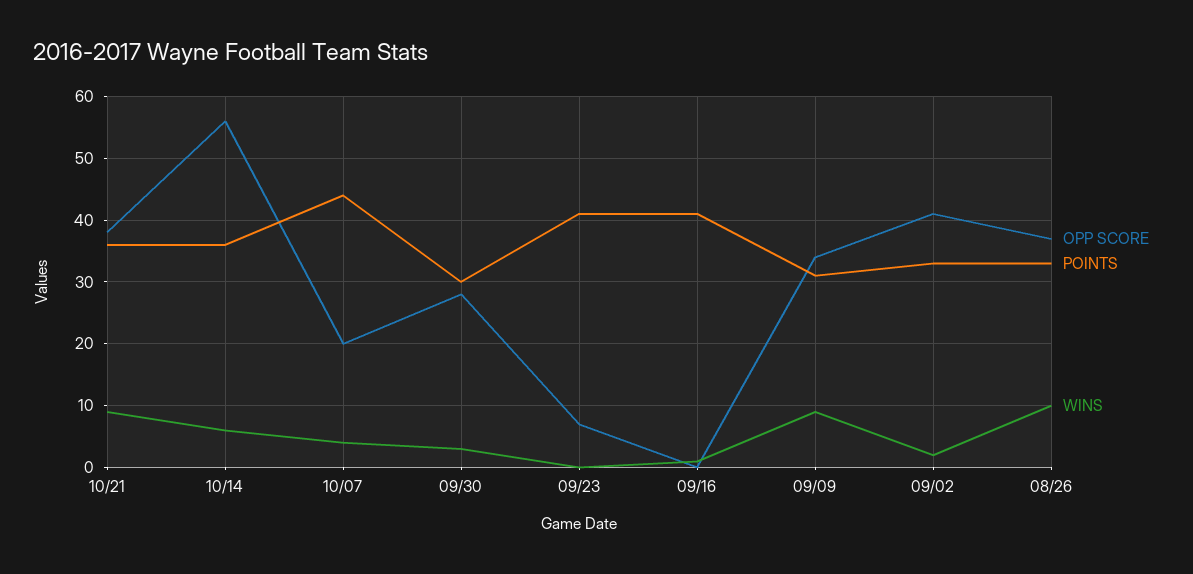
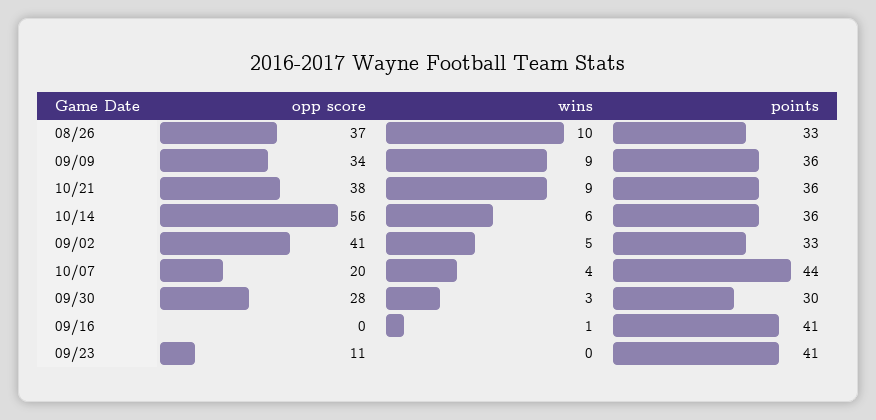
OPP SCORE, 09/23: 7 -> 11
POINTS, 09/09: 31 -> 36
WINS, 09/02: 2 -> 5

